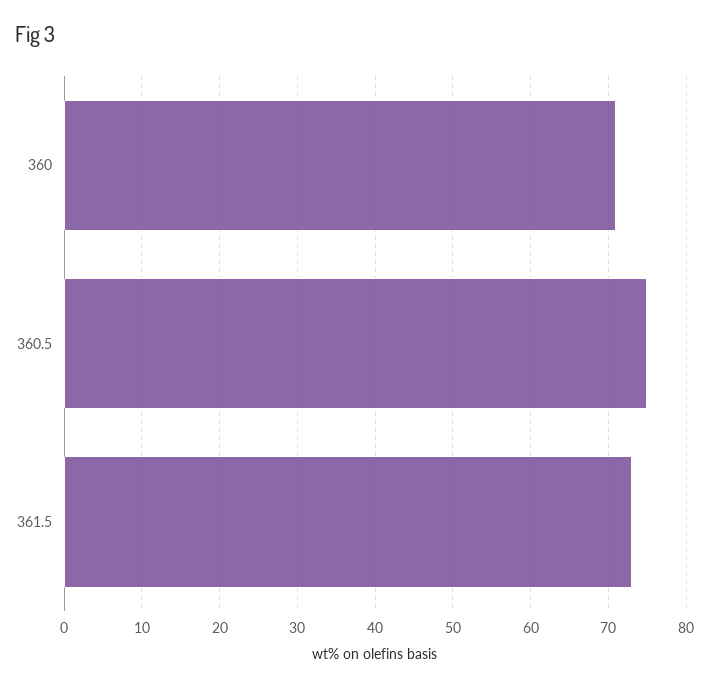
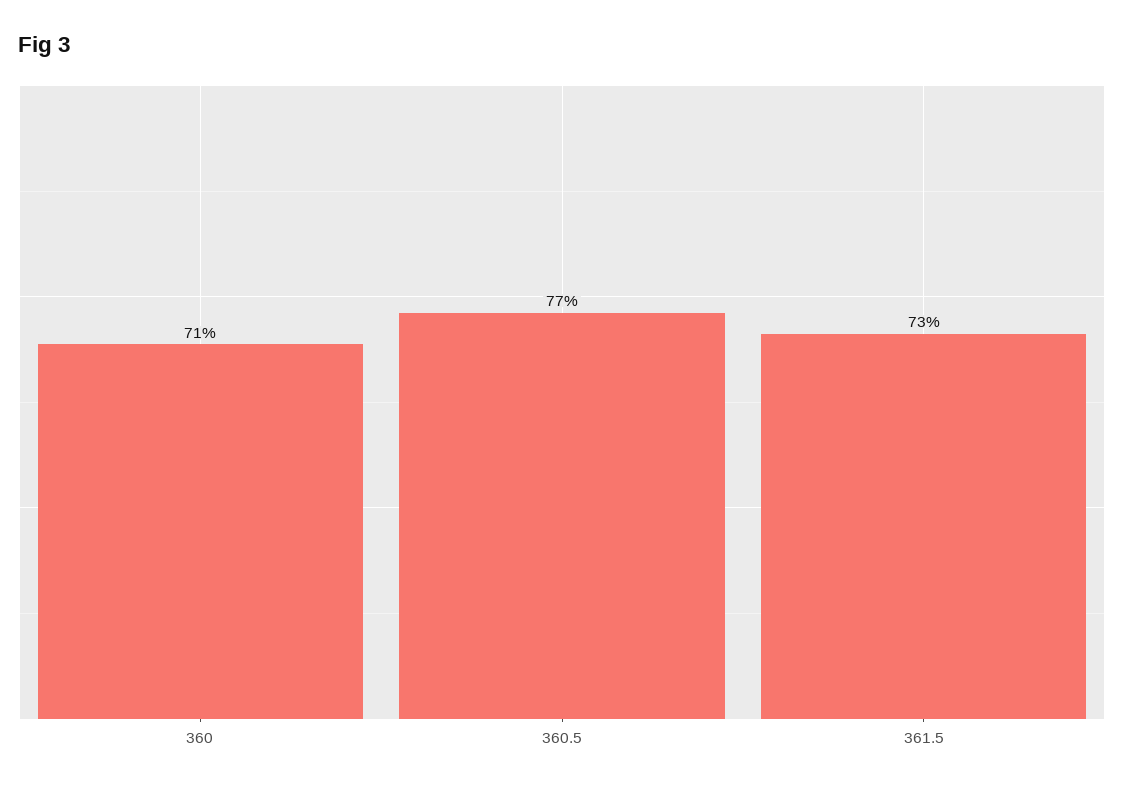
360.5: 75 -> 77

